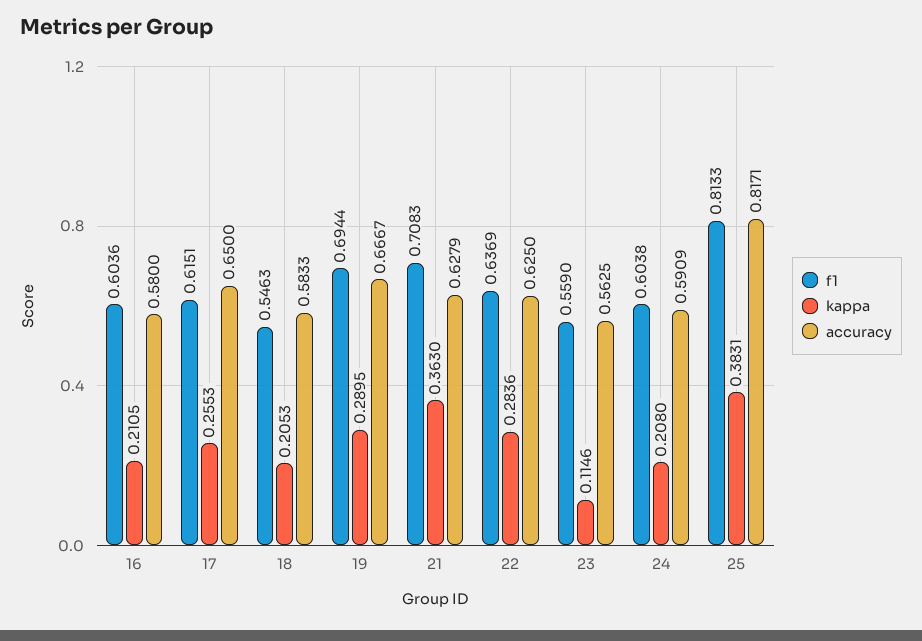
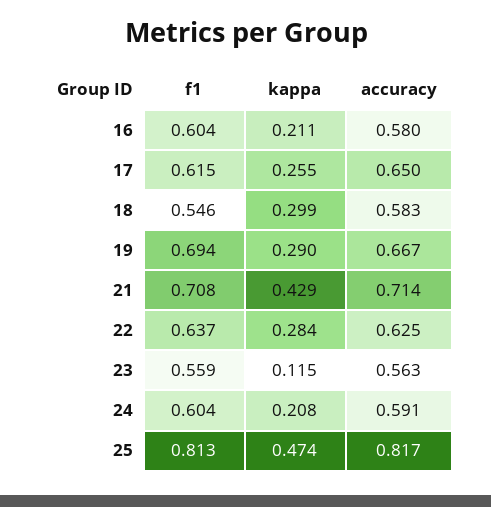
kappa, 18: 0.2053 -> 0.299
kappa, 21: 0.363 -> 0.429
accuracy, 21: 0.6279 -> 0.714
kappa, 25: 0.3831 -> 0.474

